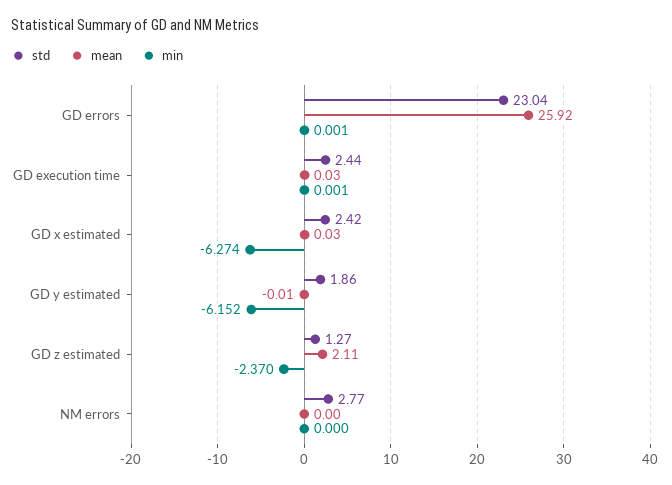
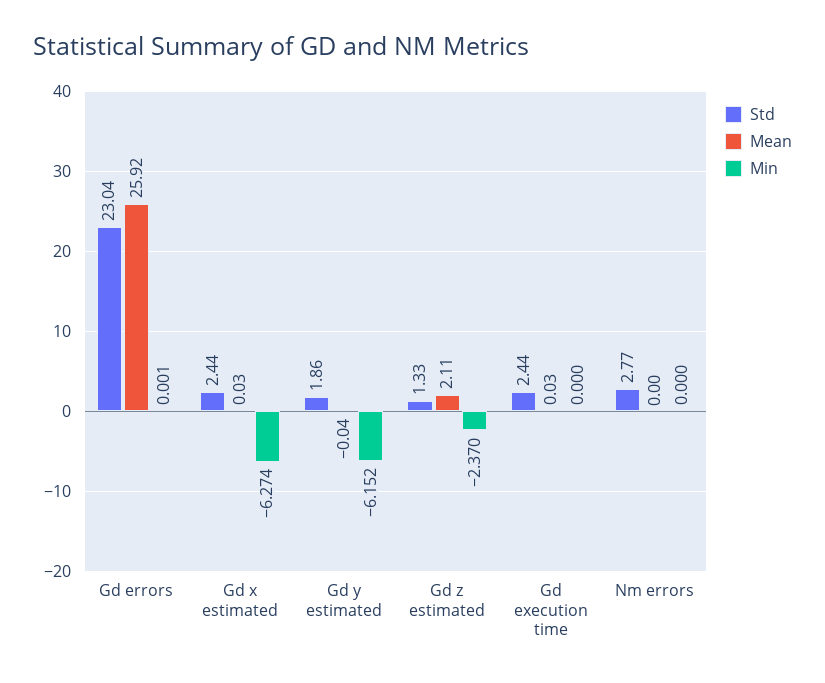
min, GD execution time: 0.001 -> 0
std, GD x estimated: 2.42 -> 2.44
mean, GD y estimated: -0.01 -> -0.04
std, GD z estimated: 1.27 -> 1.33

